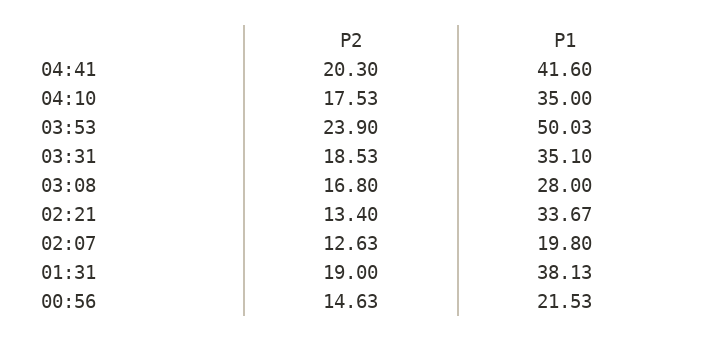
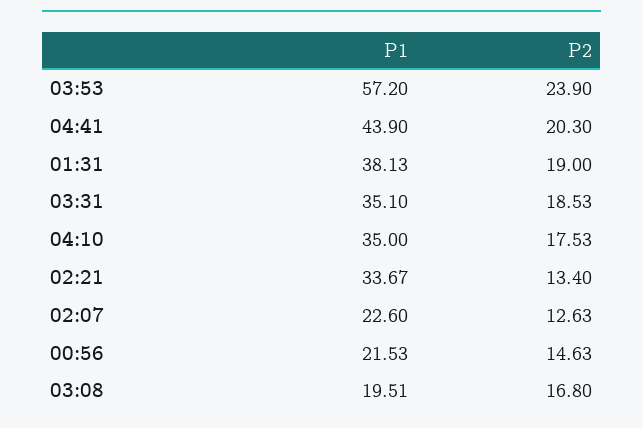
P1, 04:41: 41.6 -> 43.9
P1, 03:53: 50.03 -> 57.2
P1, 03:08: 28 -> 19.51
P1, 02:07: 19.8 -> 22.6

